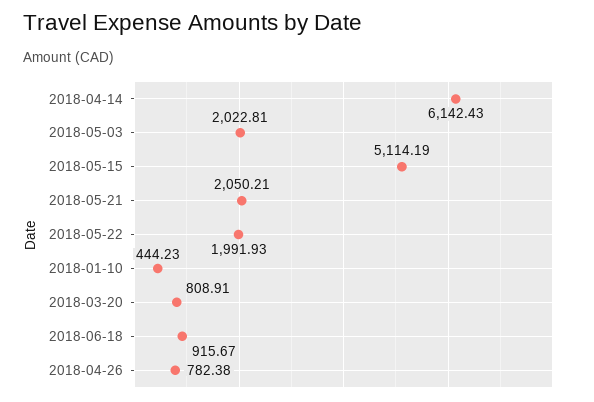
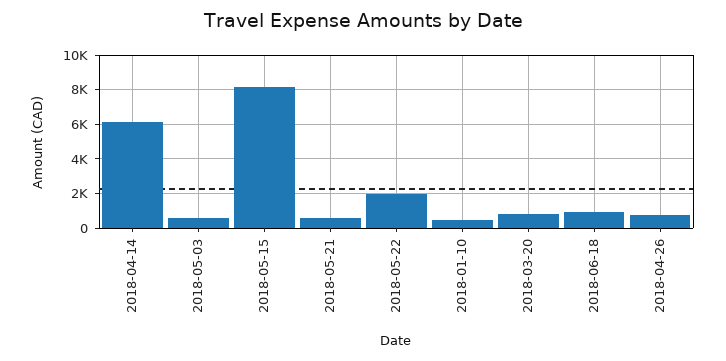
2018-05-03: 2022.81 -> 500
2018-05-15: 5114.19 -> 8000
2018-05-21: 2050.21 -> 500

